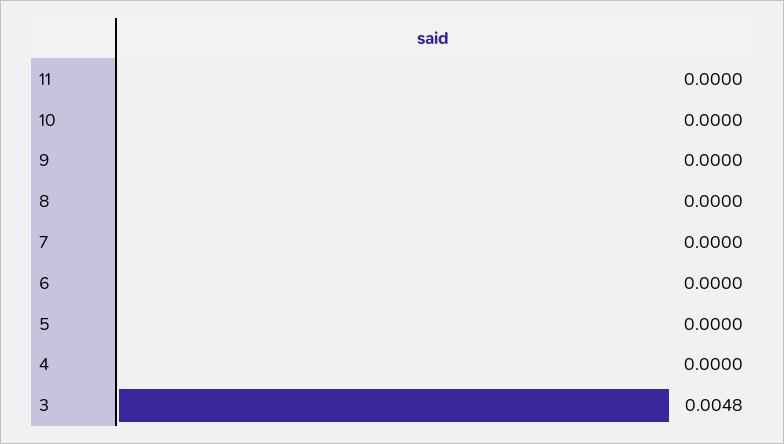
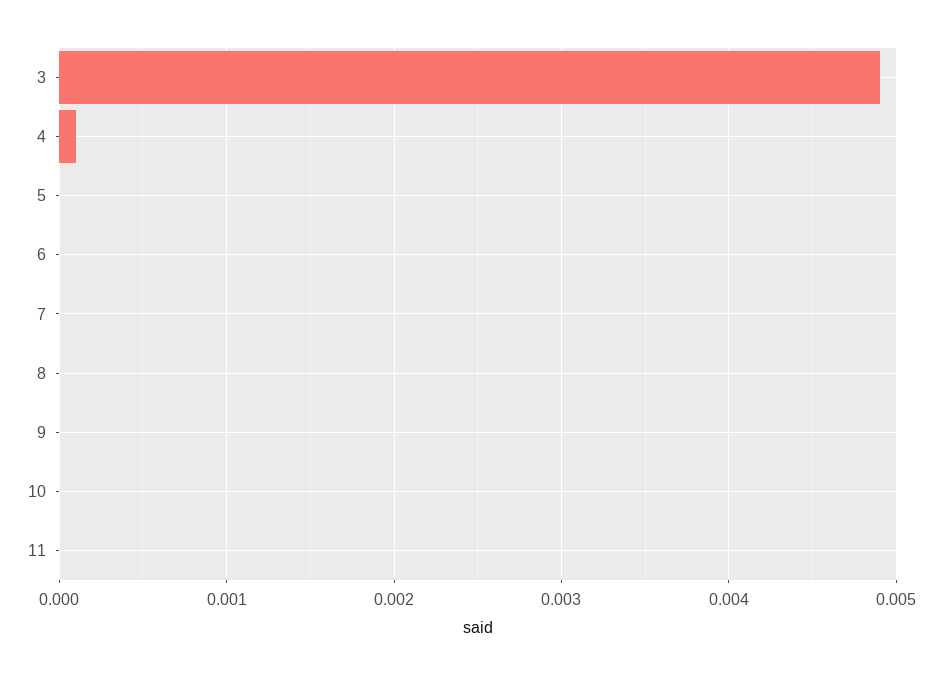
4: 0 -> 0.0001
3: 0.0048 -> 0.0049

